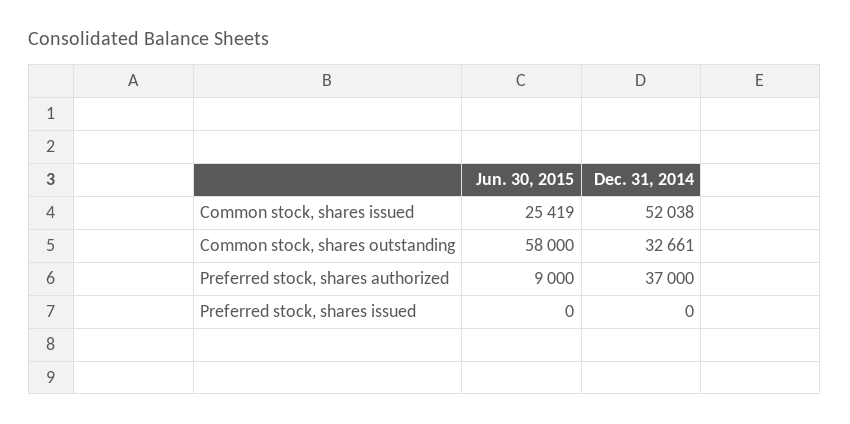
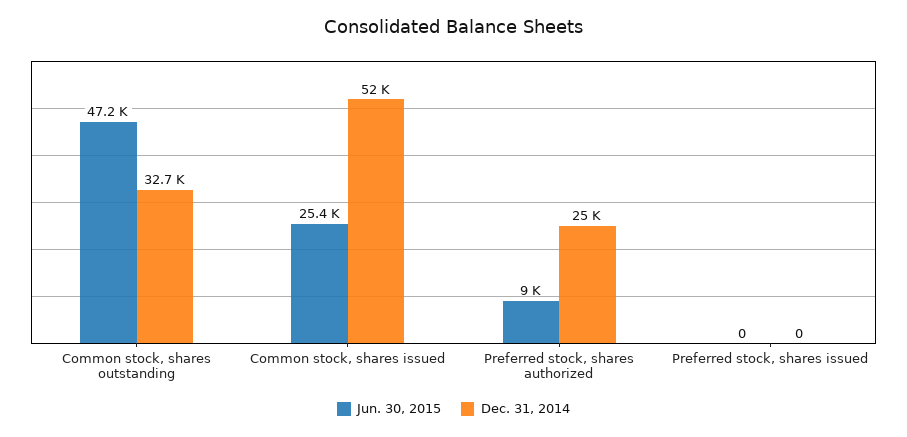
Jun. 30, 2015, Common stock, shares outstanding: 58000 -> 47200
Dec. 31, 2014, Preferred stock, shares authorized: 37000 -> 25000

